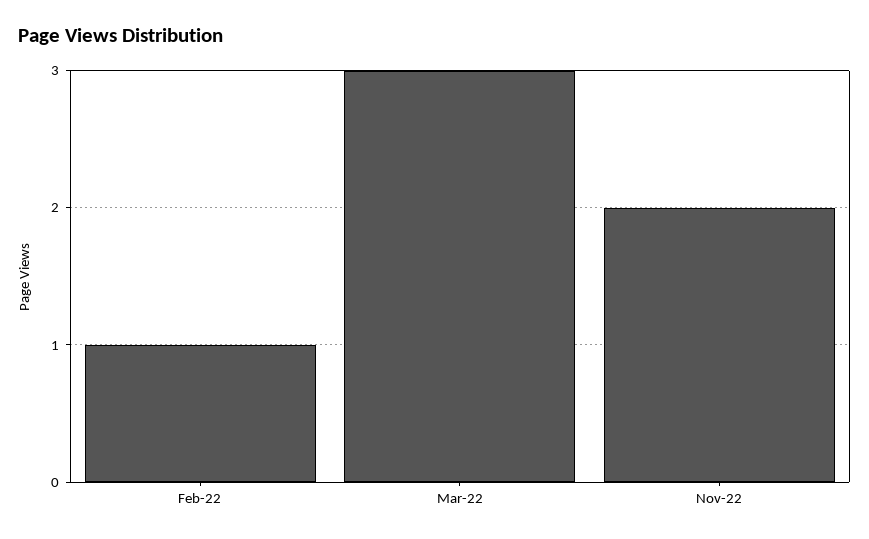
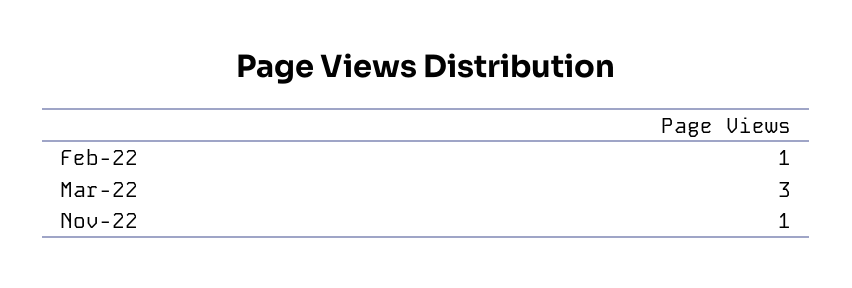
Nov-22: 2 -> 1

